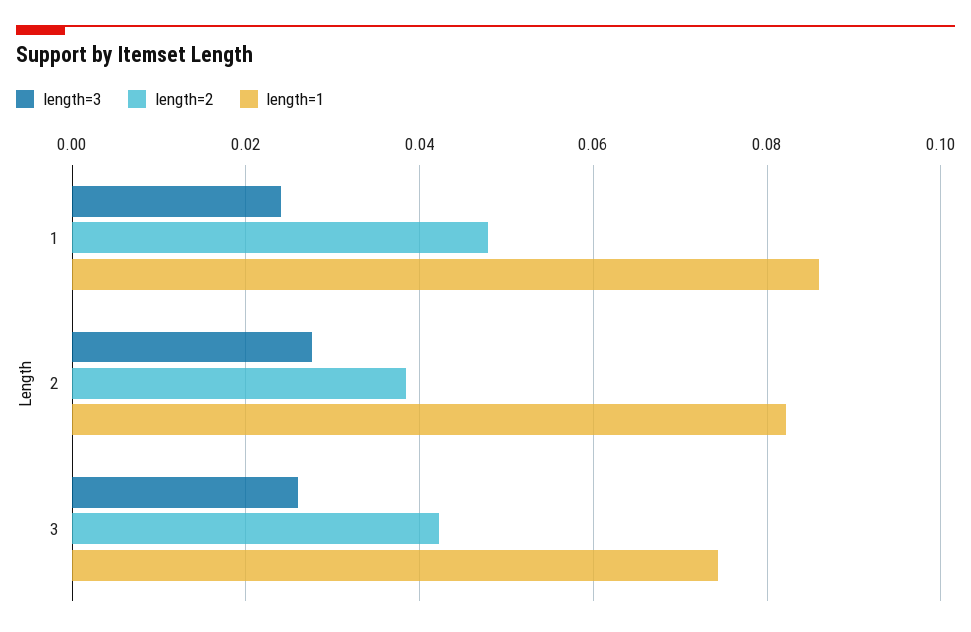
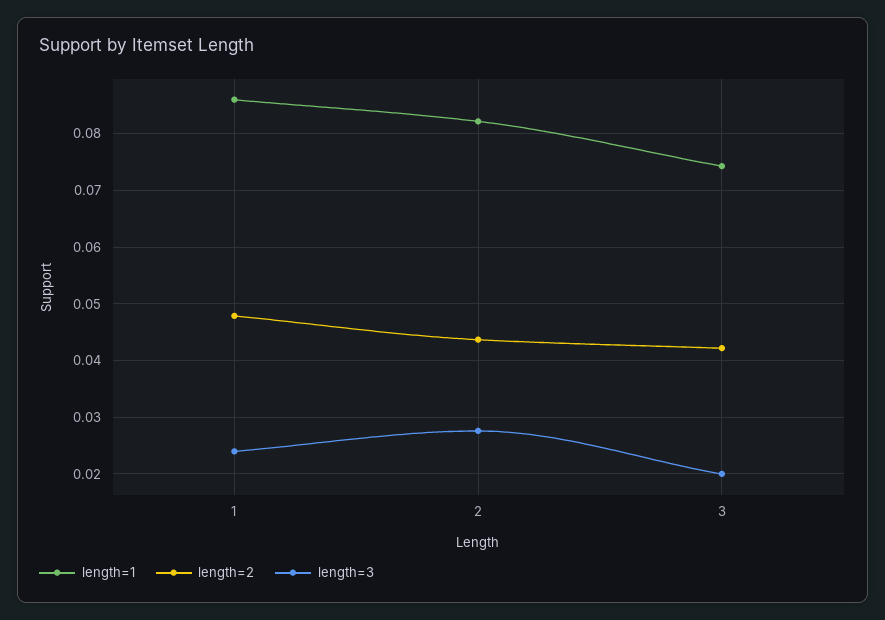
length=2, 2: 0.038 -> 0.044
length=3, 3: 0.026 -> 0.02

